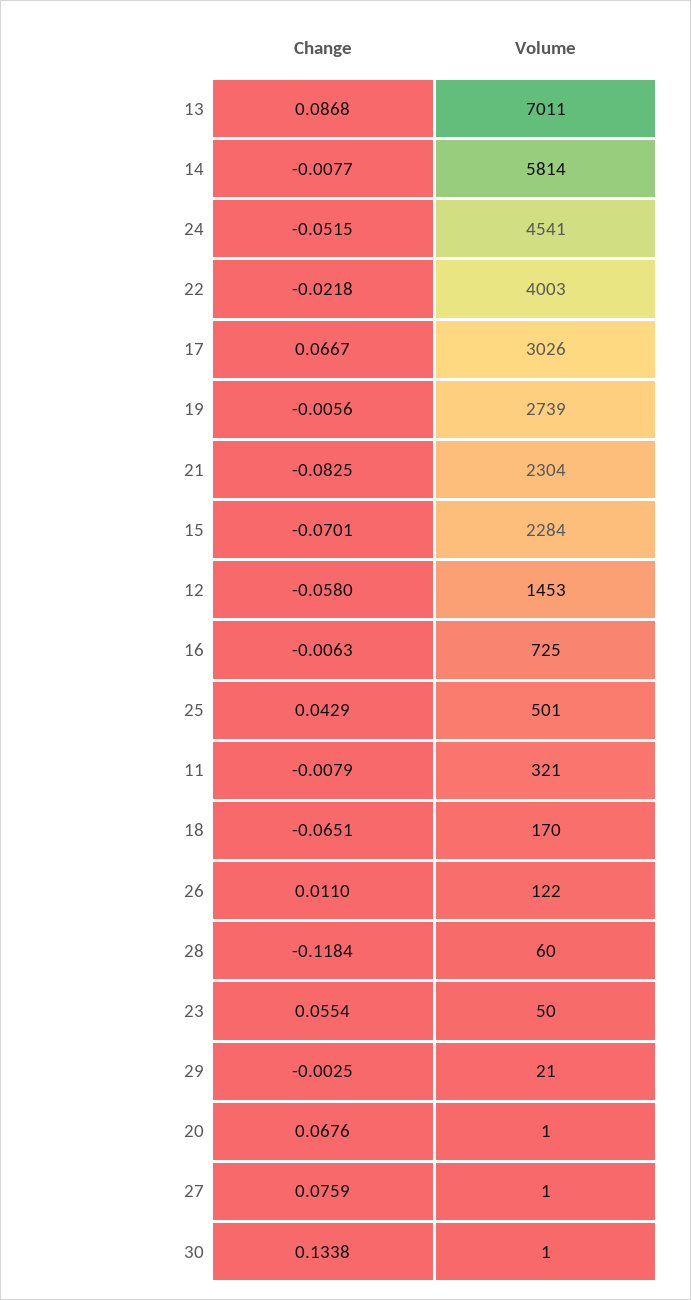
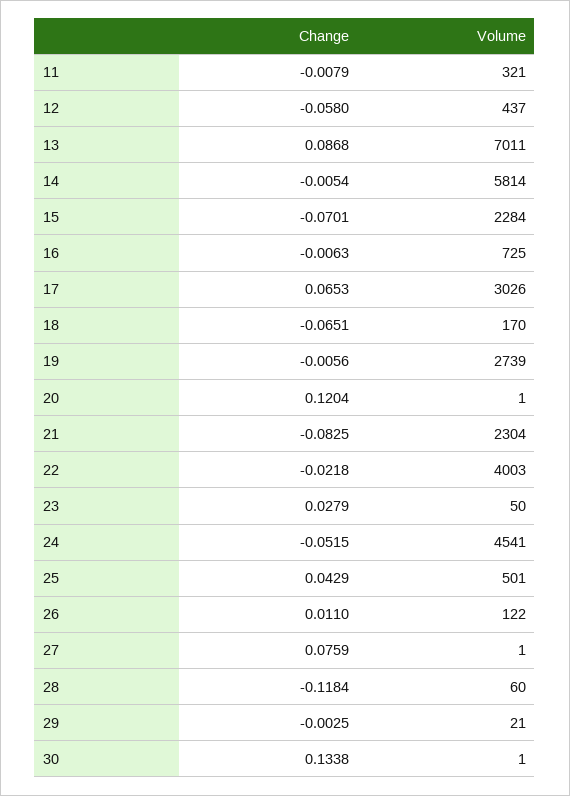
Change, 14: -0.0077 -> -0.0054
Change, 17: 0.0667 -> 0.0653
Volume, 12: 1453 -> 437
Change, 23: 0.0554 -> 0.0279
Change, 20: 0.0676 -> 0.1204

